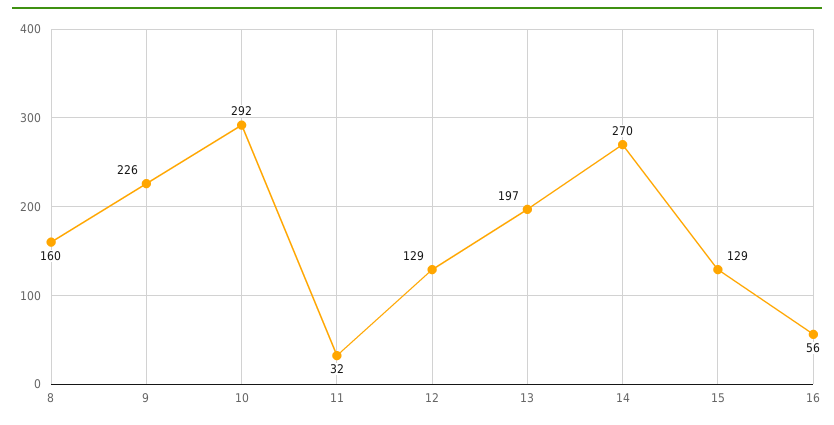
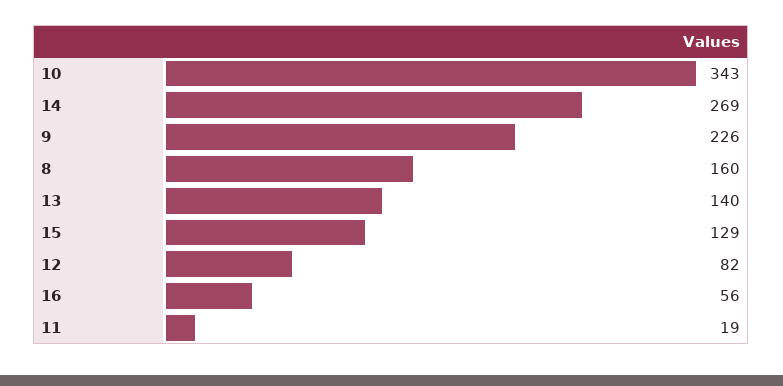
10: 292 -> 343
11: 32 -> 19
12: 129 -> 82
13: 197 -> 140
14: 270 -> 269

